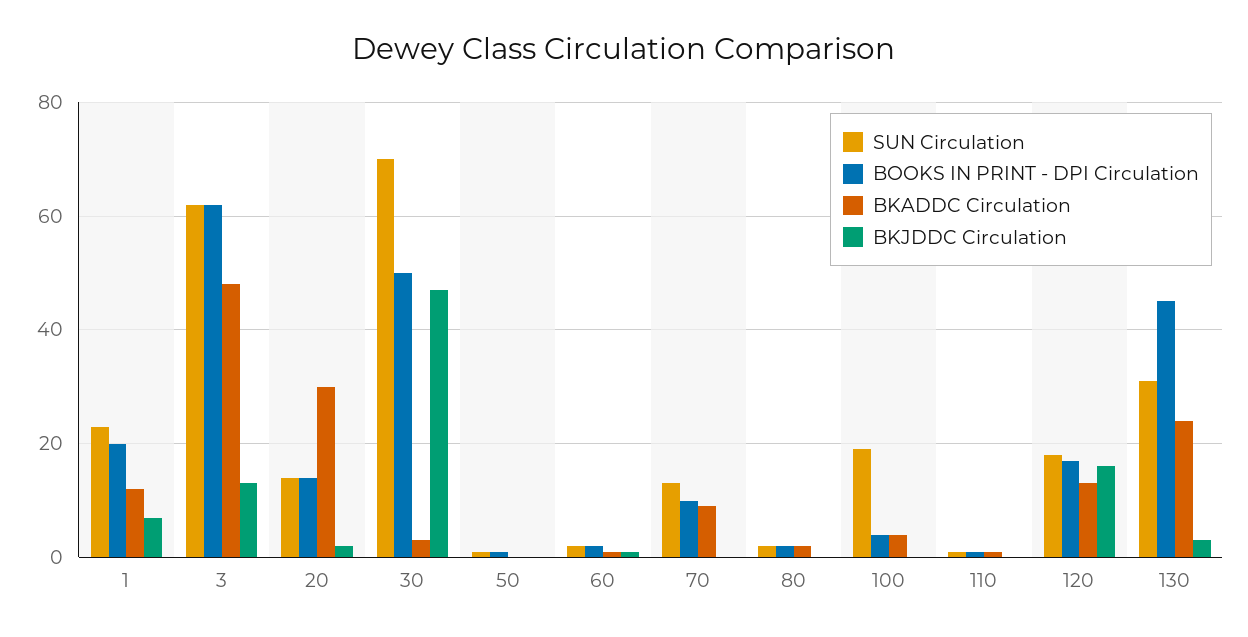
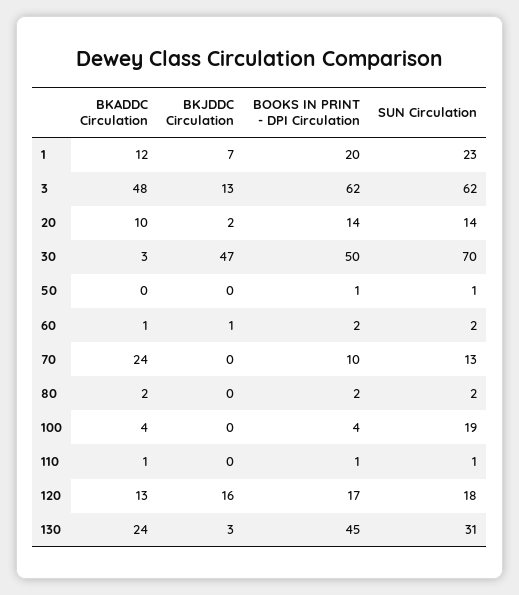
BKADDC Circulation, 20: 30 -> 10
BKADDC Circulation, 70: 10 -> 24

